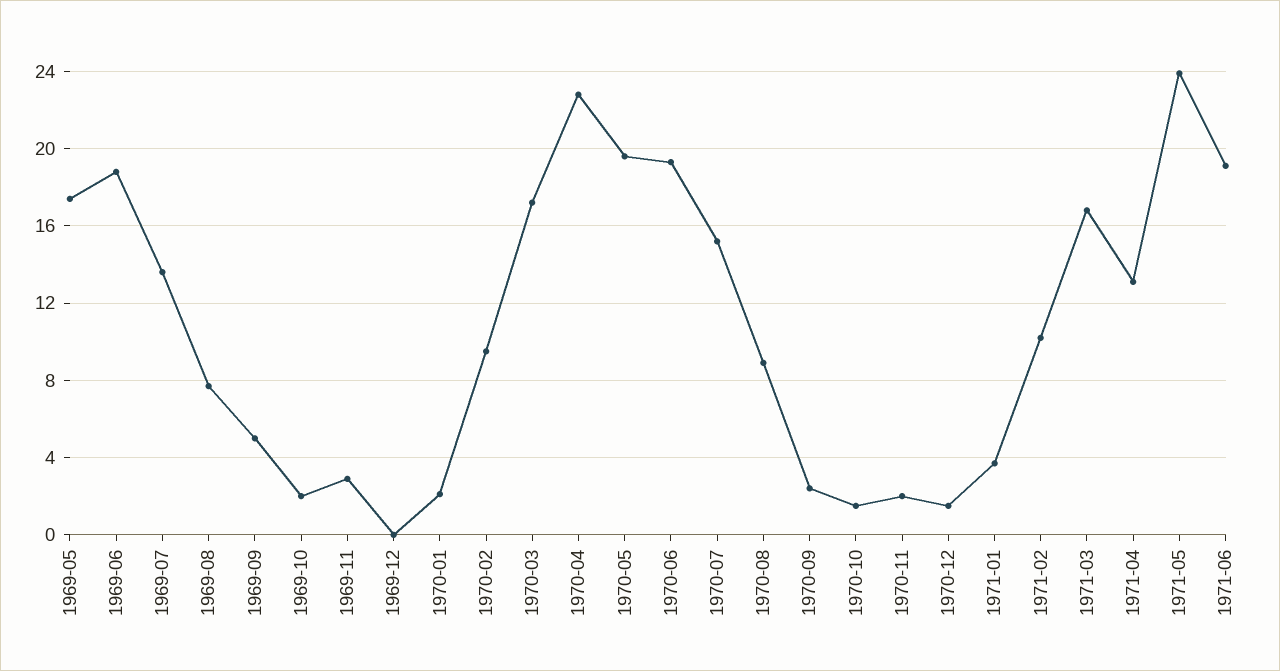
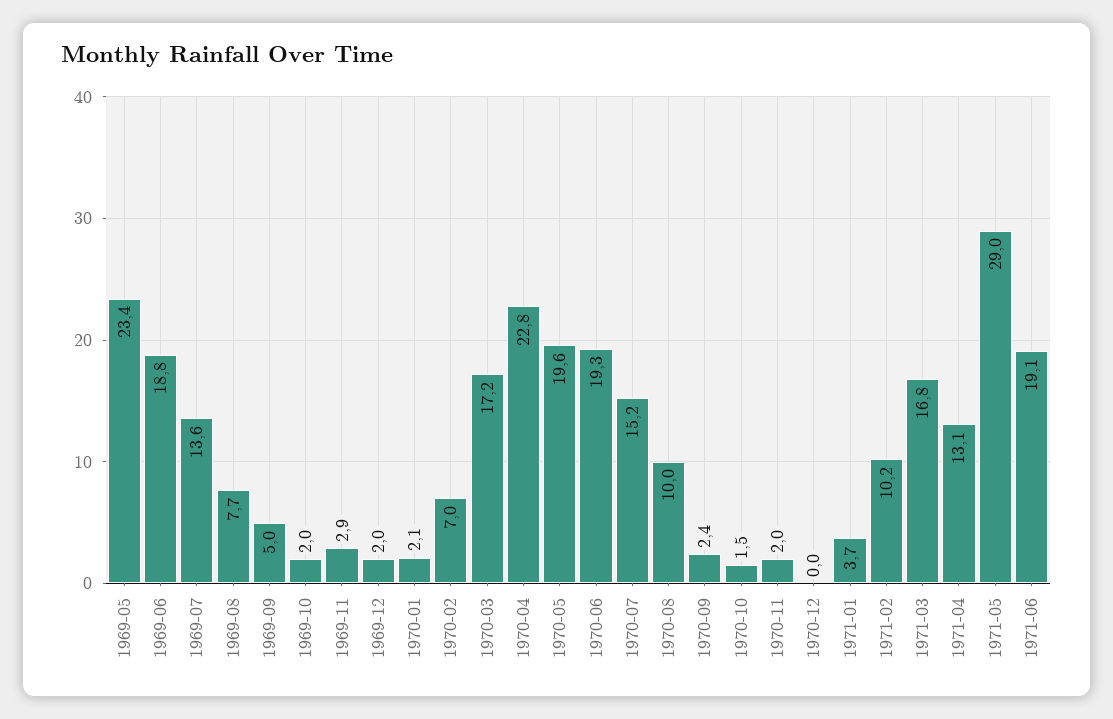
1969-05: 17.5 -> 23.4
1969-12: 0 -> 2
1970-02: 9.5 -> 7
1970-08: 9 -> 10
1970-12: 1.5 -> 0
1971-05: 24 -> 29

